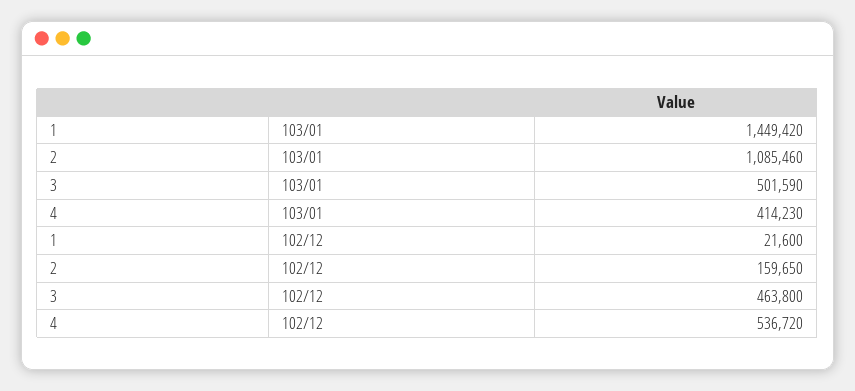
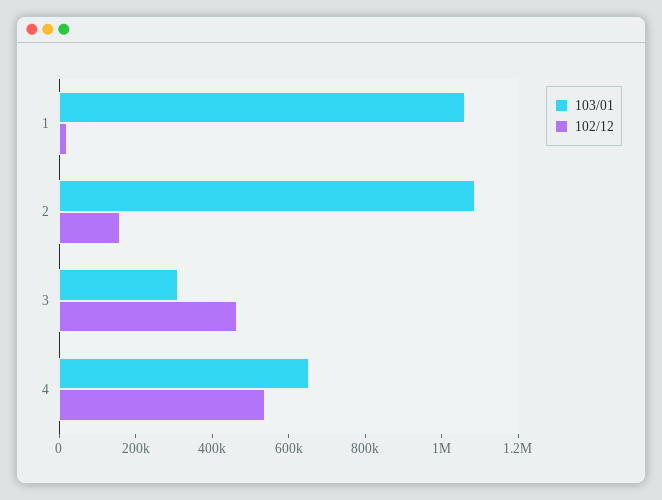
103/01, 1: 1449420 -> 1050000
103/01, 3: 501590 -> 300000
103/01, 4: 414230 -> 650000

